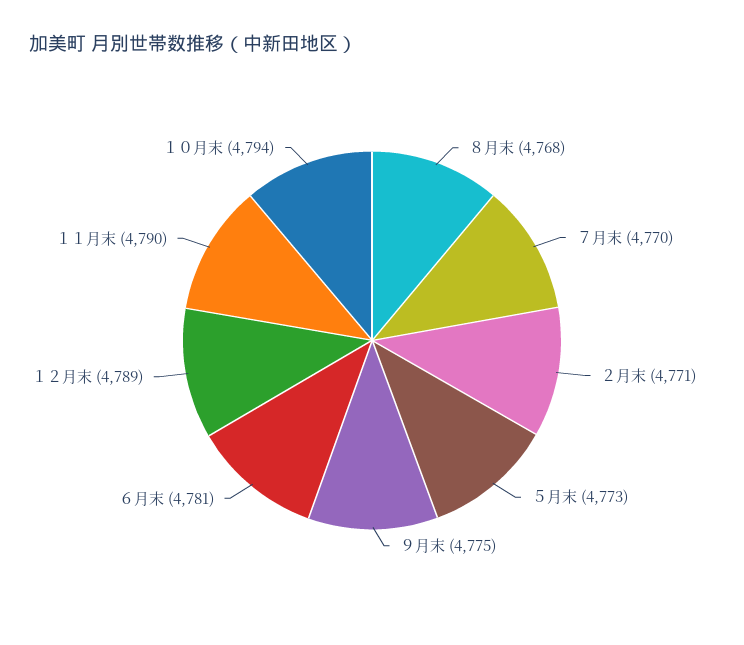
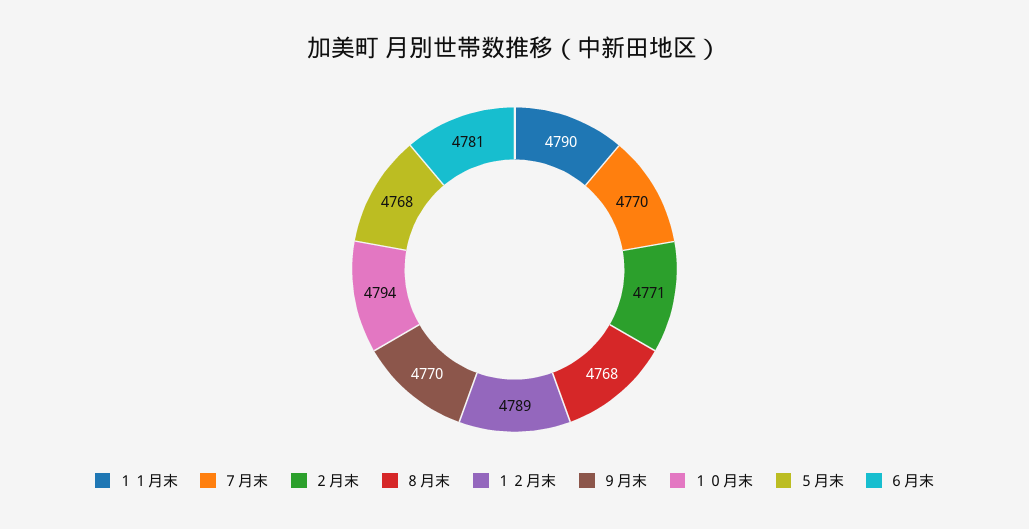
５月末: 4773 -> 4768
９月末: 4775 -> 4770

